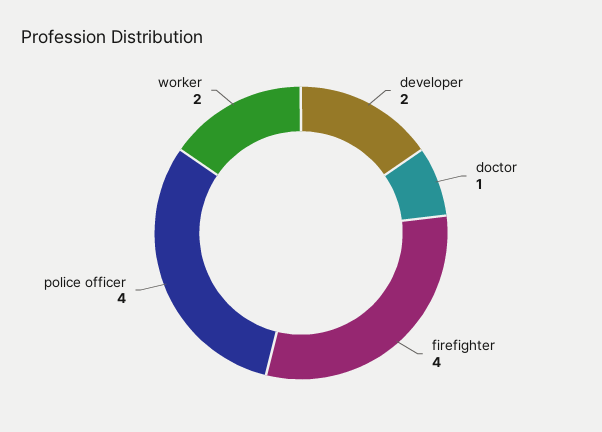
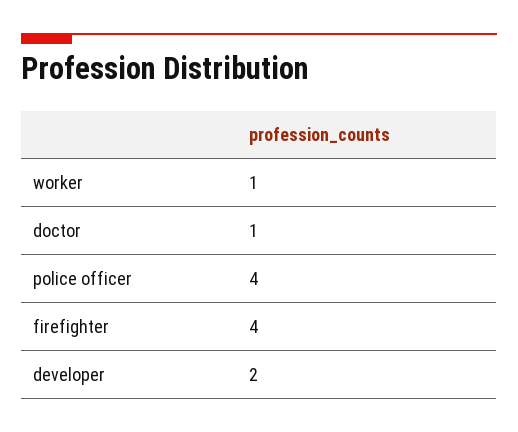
worker: 2 -> 1

